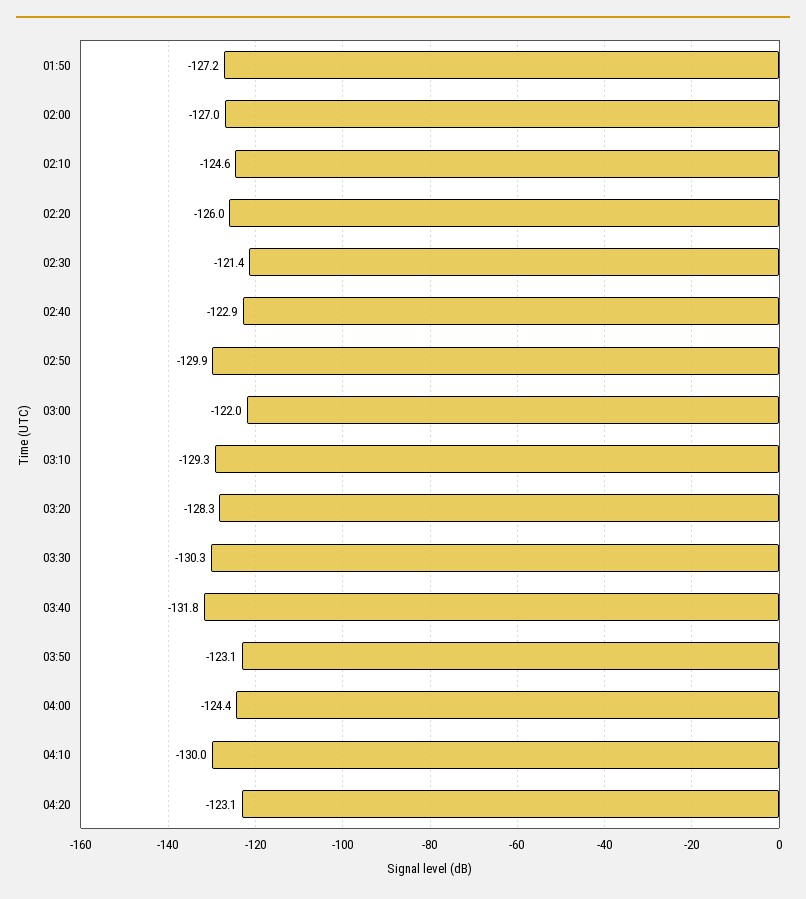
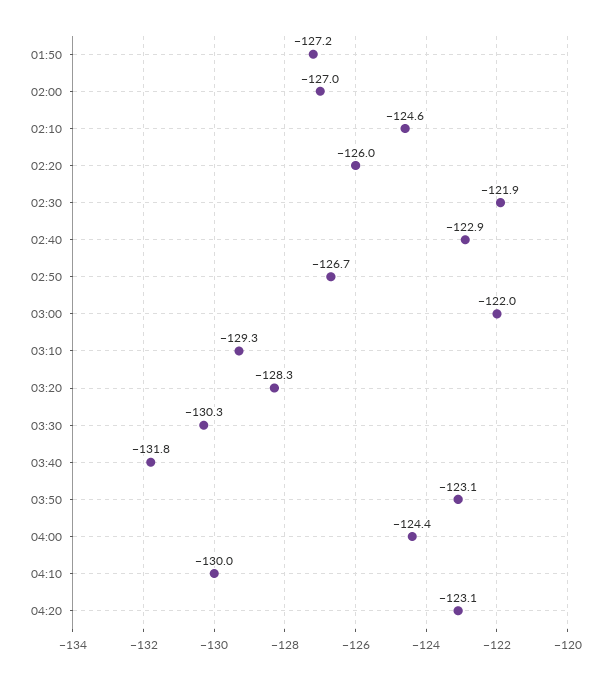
02:30: -121.4 -> -121.9
02:50: -129.9 -> -126.7

